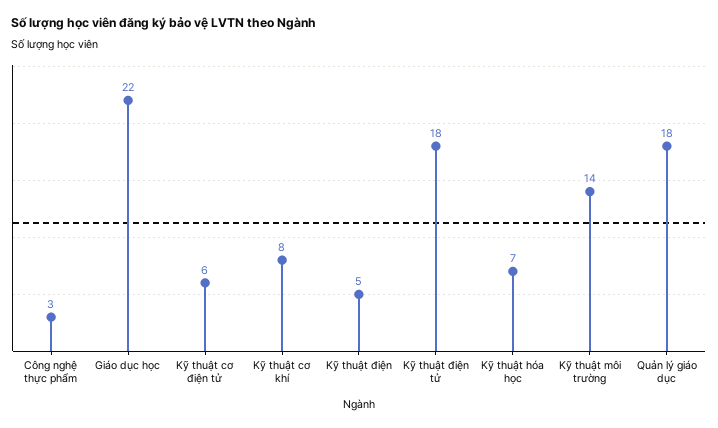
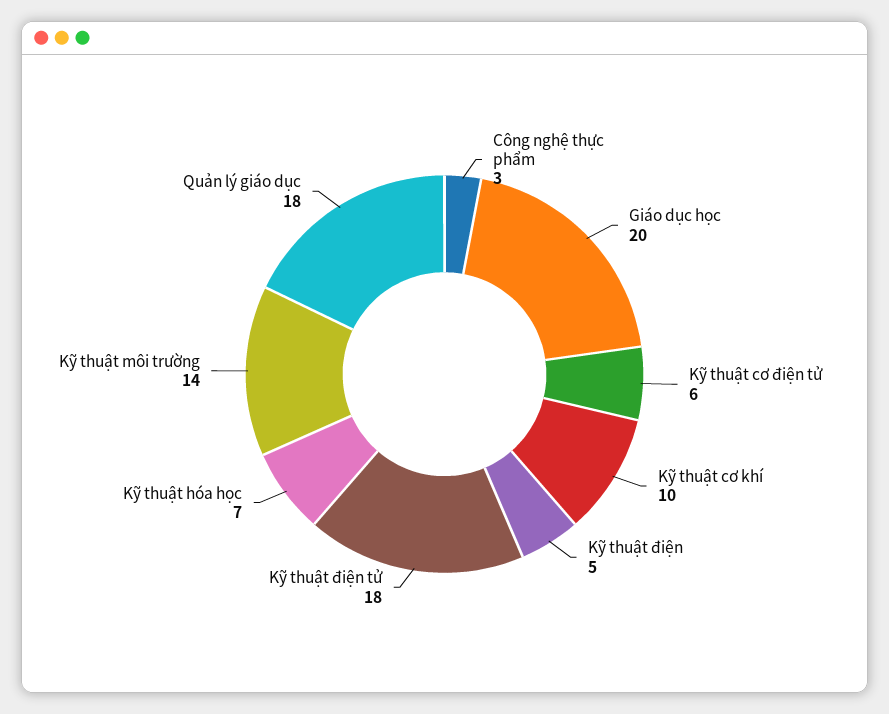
Giáo dục học: 22 -> 20
Kỹ thuật cơ khí: 8 -> 10

